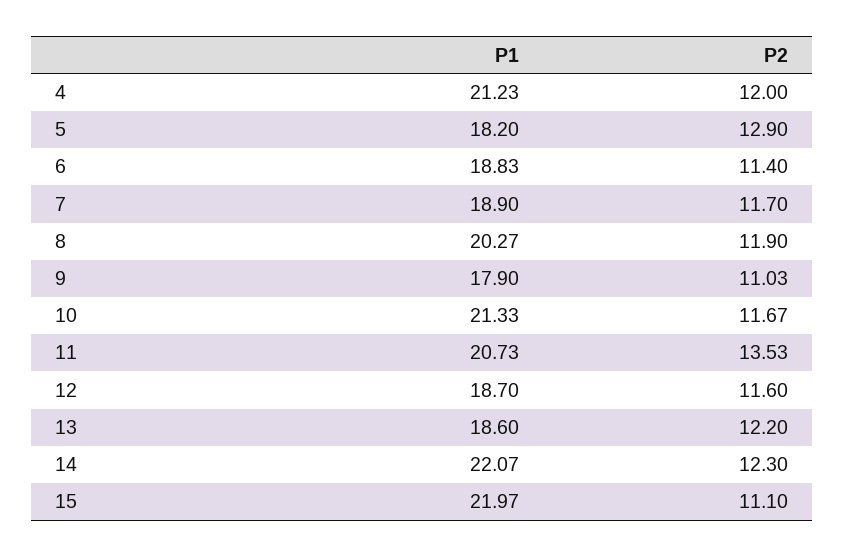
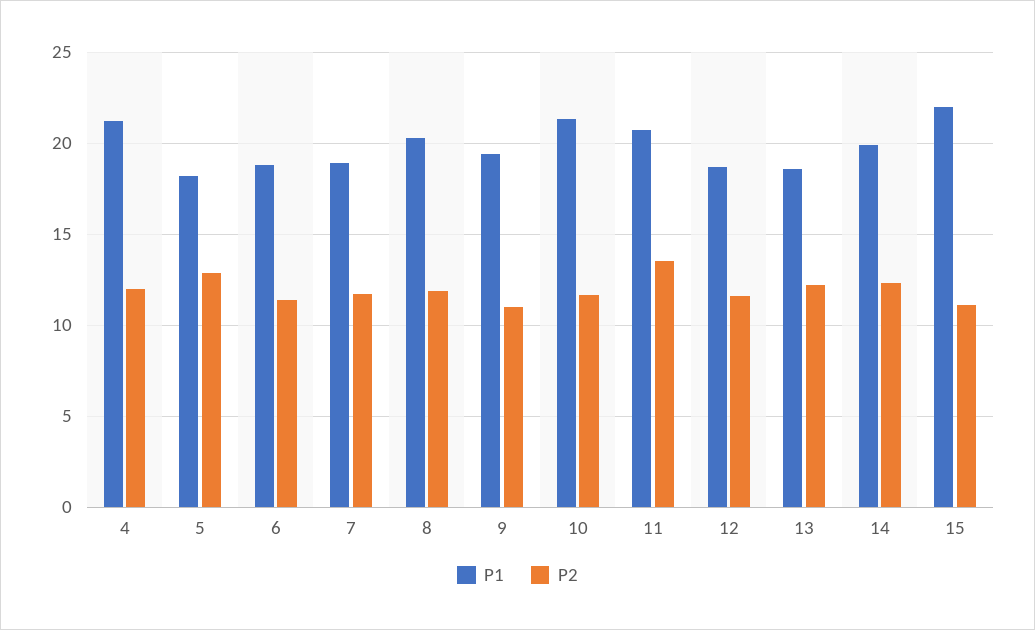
P1, 9: 17.9 -> 19.5
P1, 14: 22.07 -> 20

